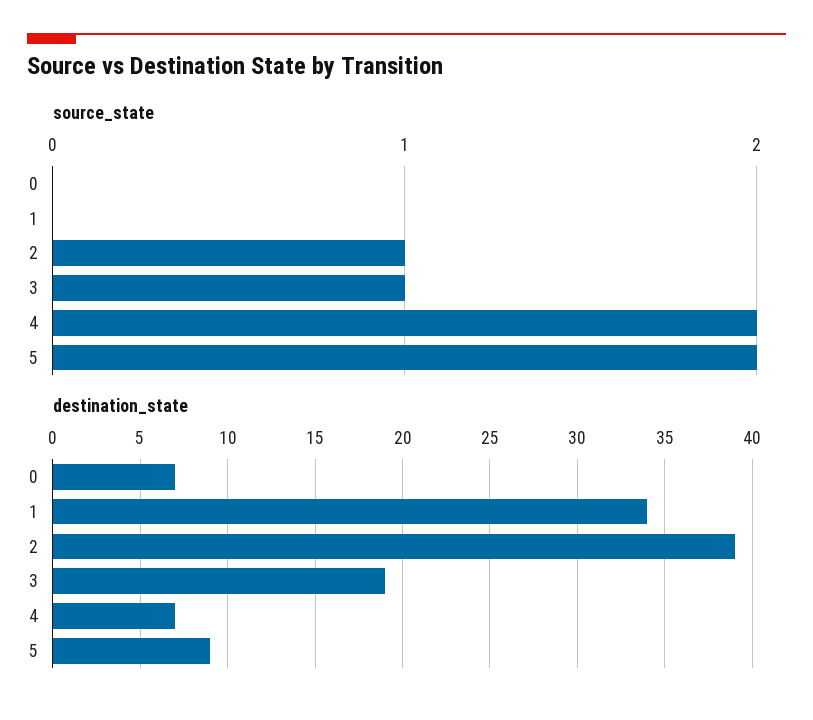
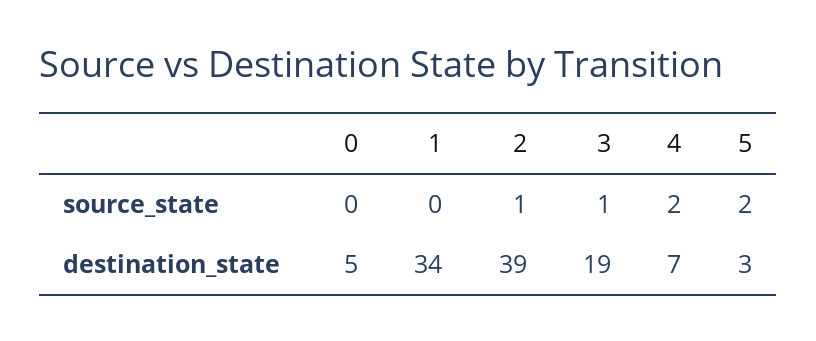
destination_state, 0: 7 -> 5
destination_state, 5: 9 -> 3

